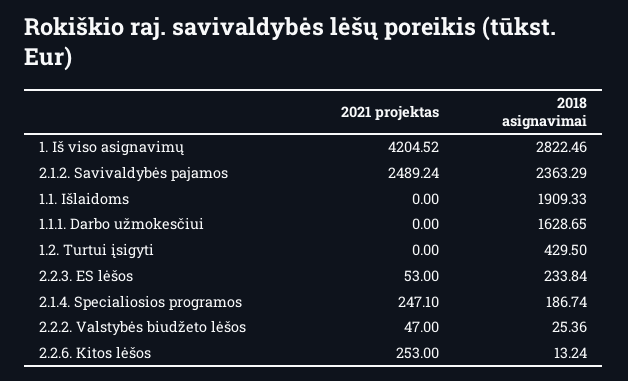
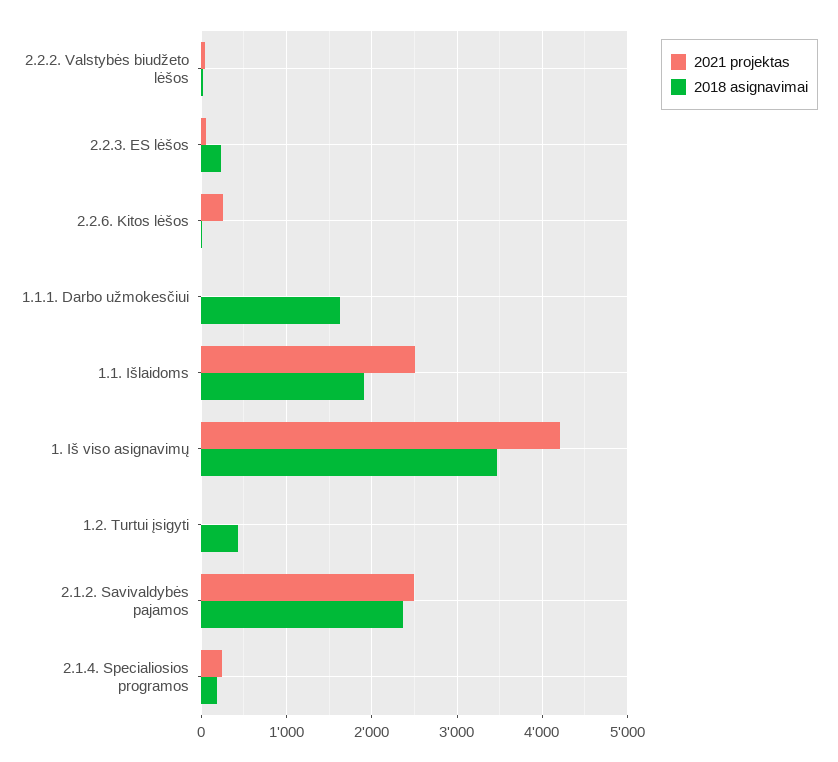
2018 asignavimai, 1. Iš viso asignavimų: 2822.46 -> 3500
2021 projektas, 1.1. Išlaidoms: 0 -> 2500

